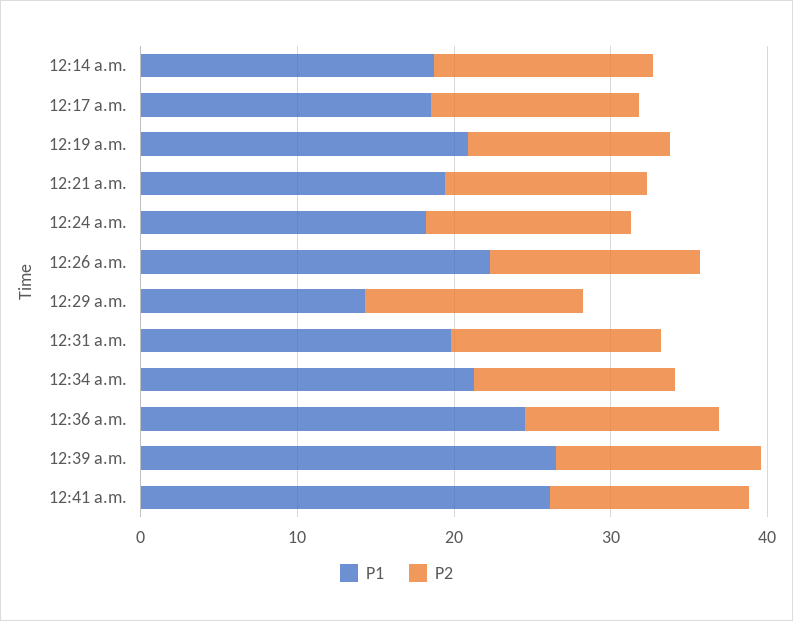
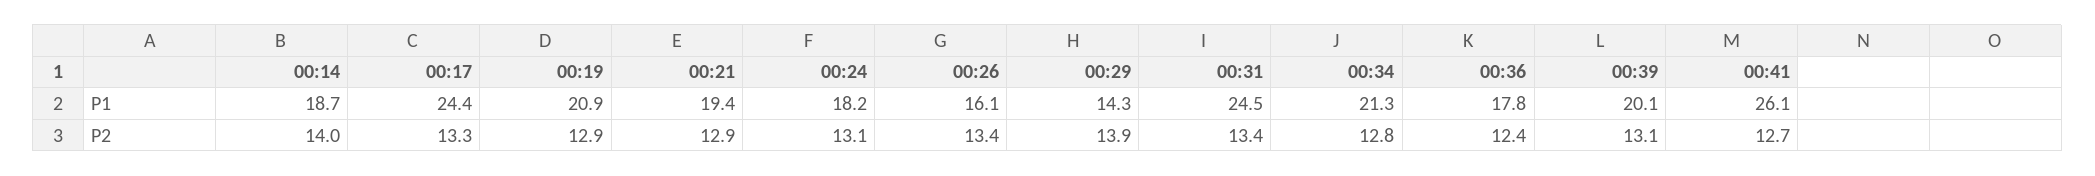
P1, 12:17 a.m.: 18 -> 24.4
P1, 12:26 a.m.: 22 -> 16.1
P1, 12:31 a.m.: 20 -> 24.5
P1, 12:36 a.m.: 24 -> 17.8
P1, 12:39 a.m.: 26 -> 20.1

